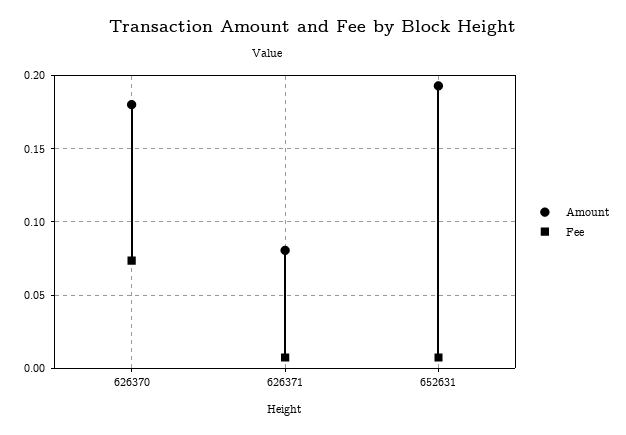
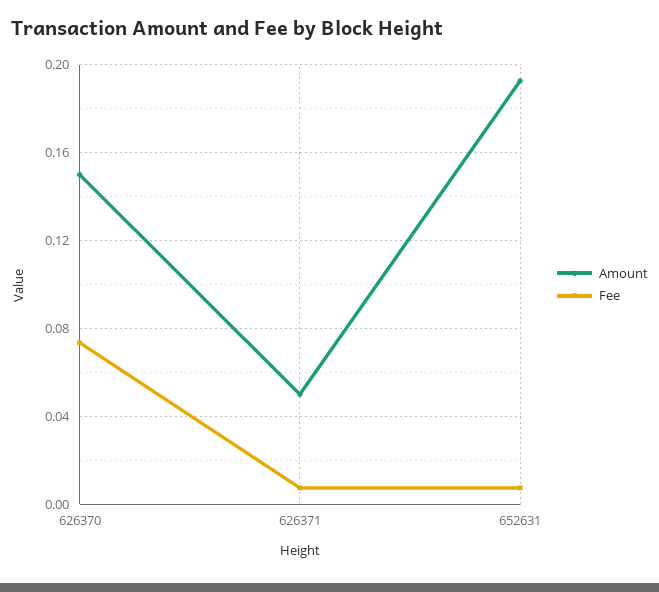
Amount, 626370: 0.18 -> 0.15
Amount, 626371: 0.08 -> 0.05

